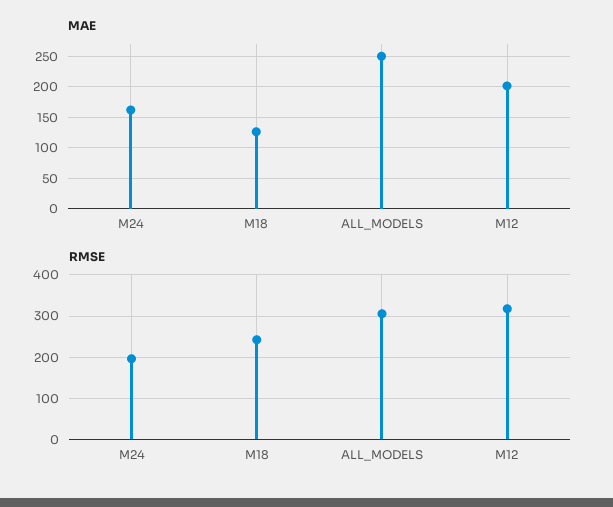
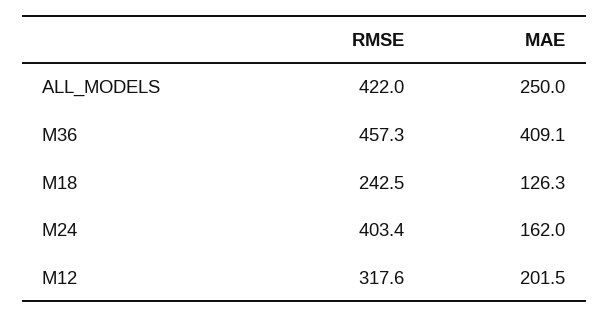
RMSE, M24: 200 -> 403.4
RMSE, ALL_MODELS: 300 -> 422
RMSE, M36: none -> 457.3
MAE, M36: none -> 409.1

